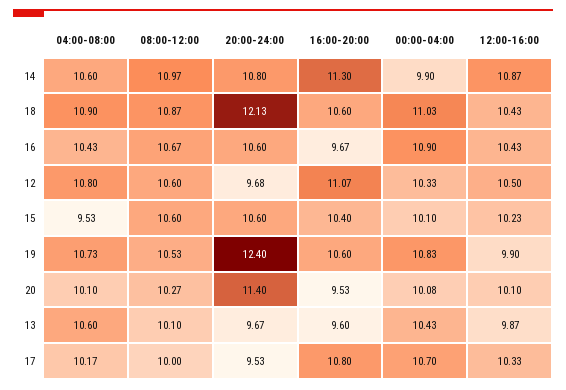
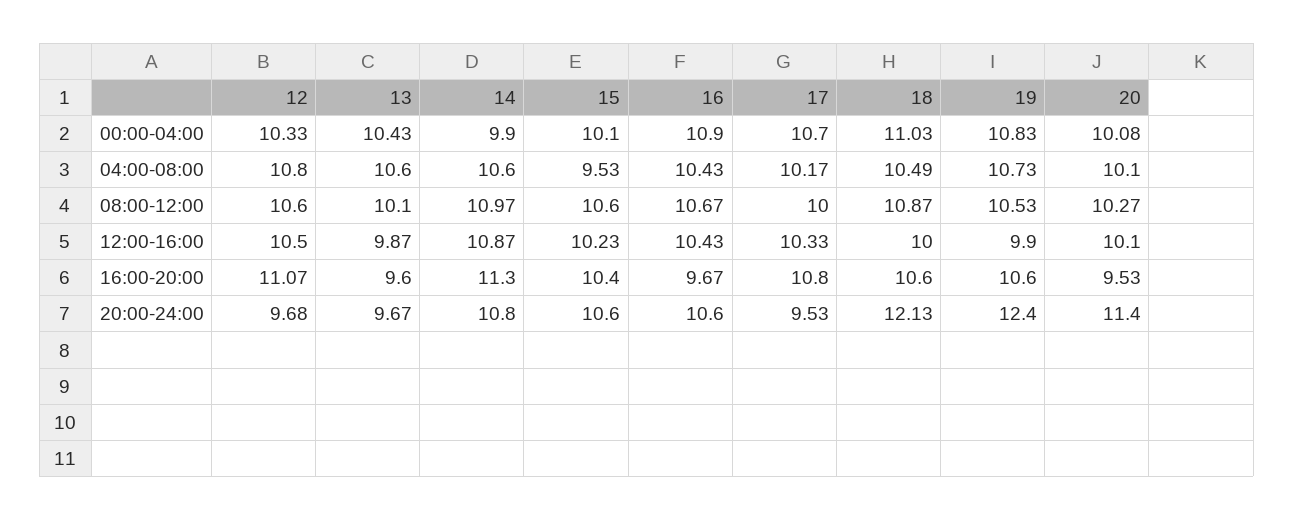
04:00-08:00, 18: 10.9 -> 10.49
12:00-16:00, 18: 10.43 -> 10

